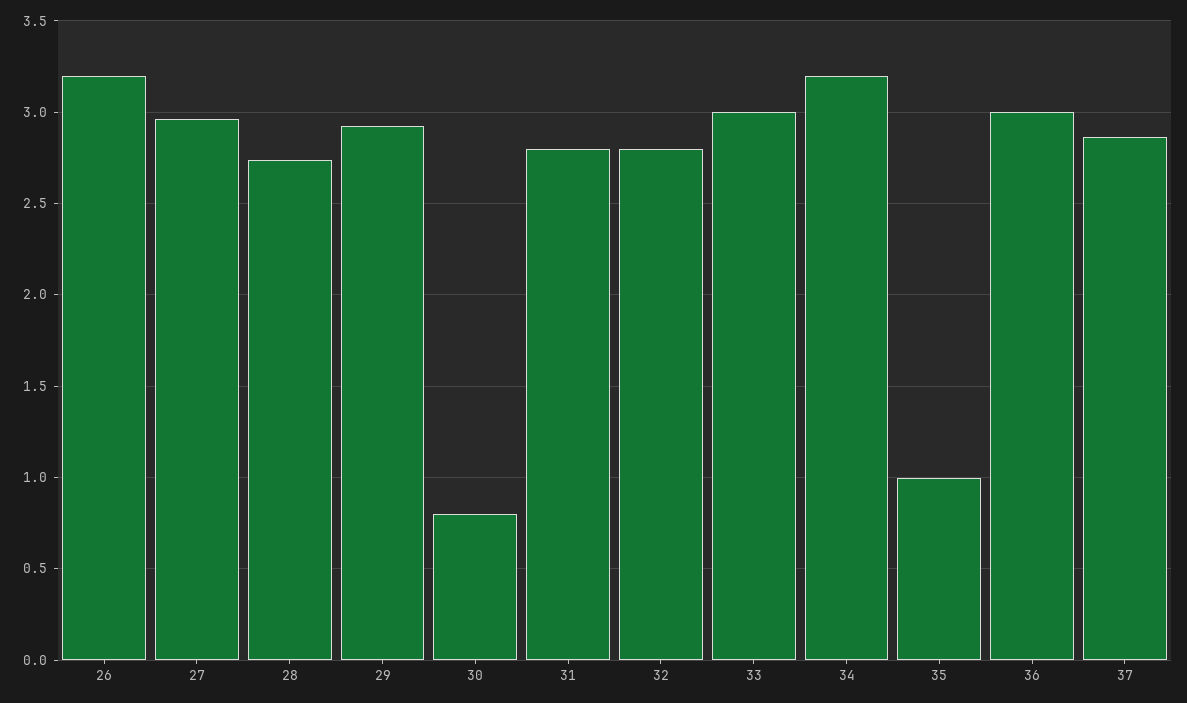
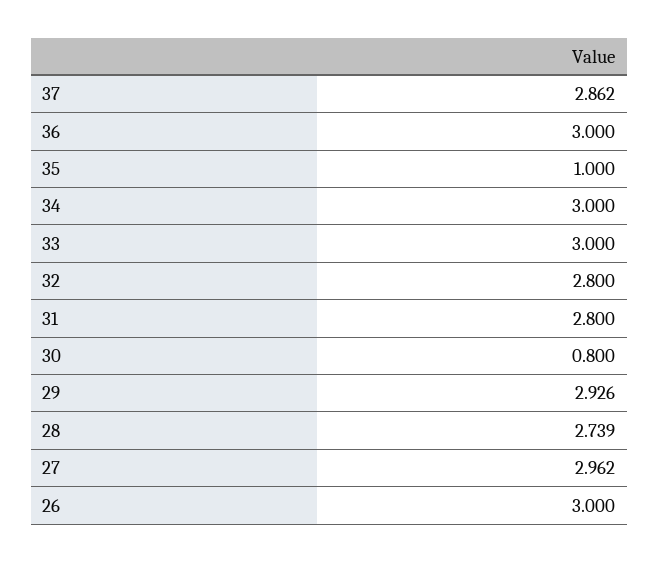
26: 3.2 -> 3
34: 3.2 -> 3

